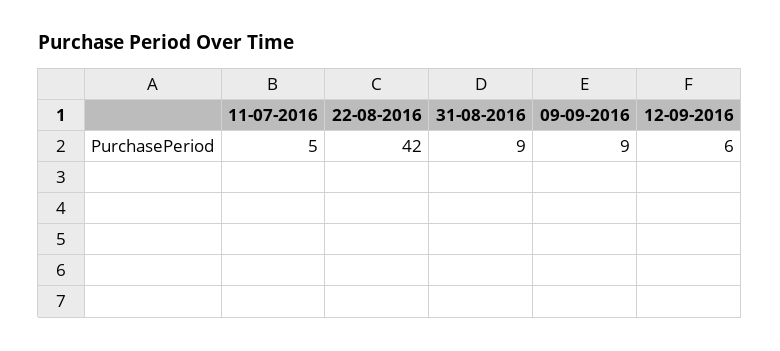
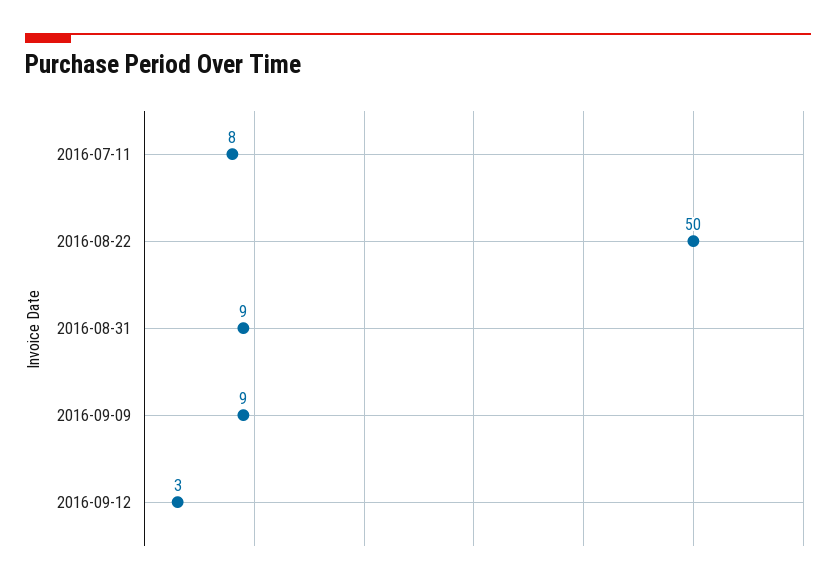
11-07-2016: 5 -> 8
22-08-2016: 42 -> 50
12-09-2016: 6 -> 3

